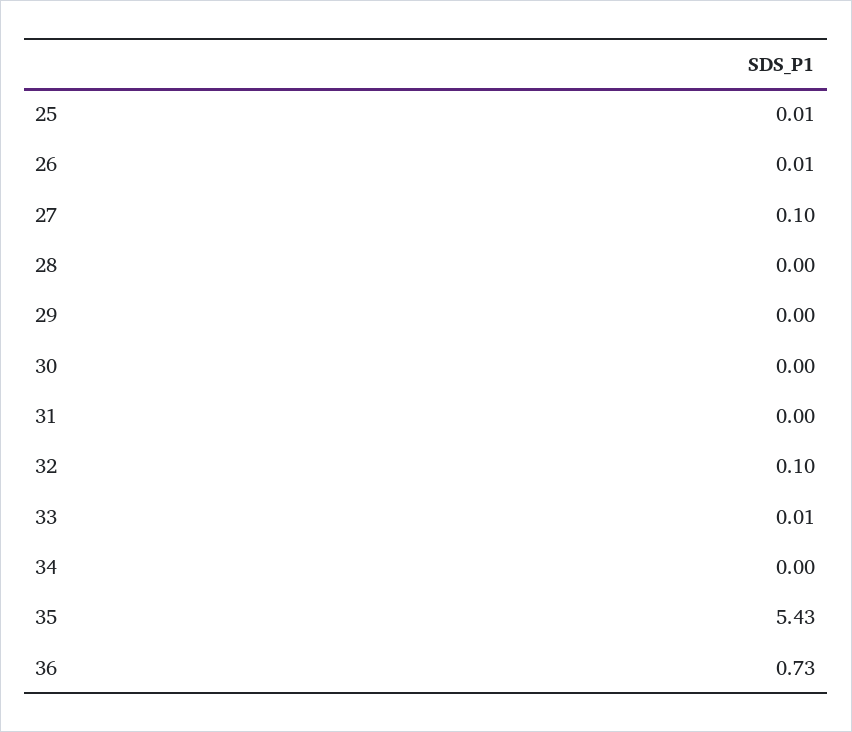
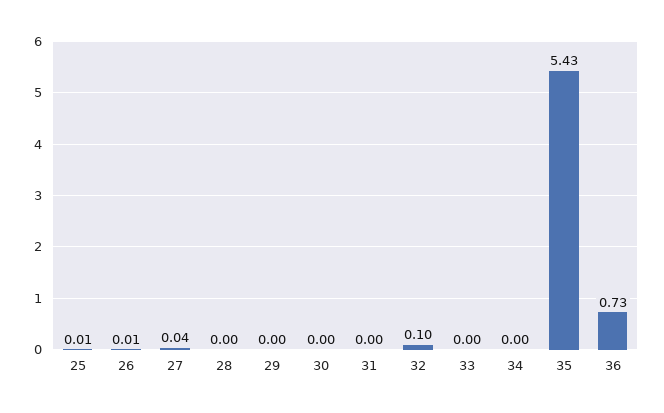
27: 0.1 -> 0.04
33: 0.01 -> 0

